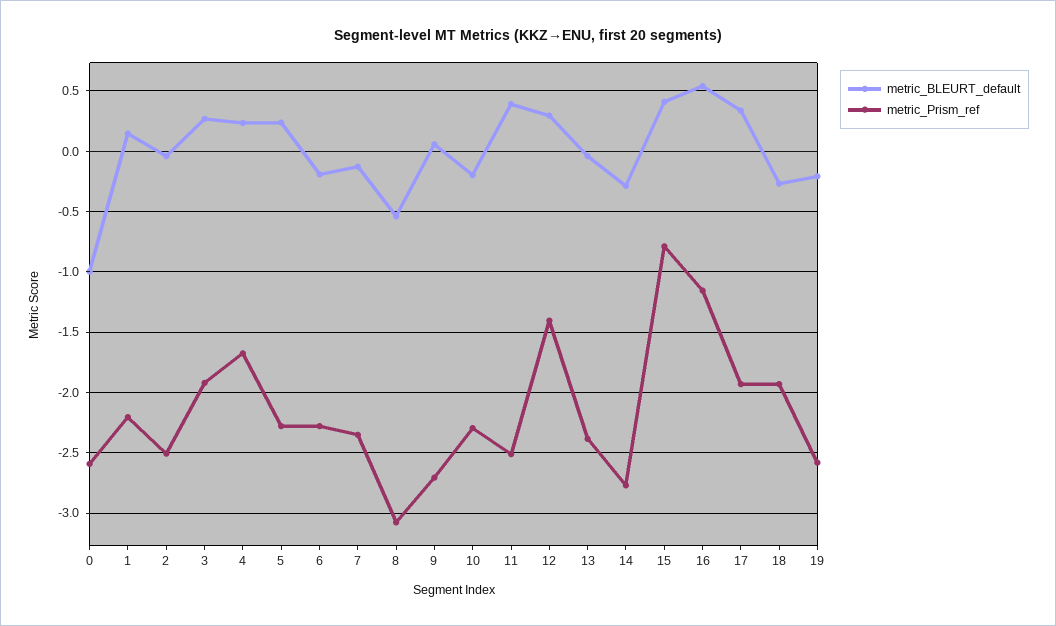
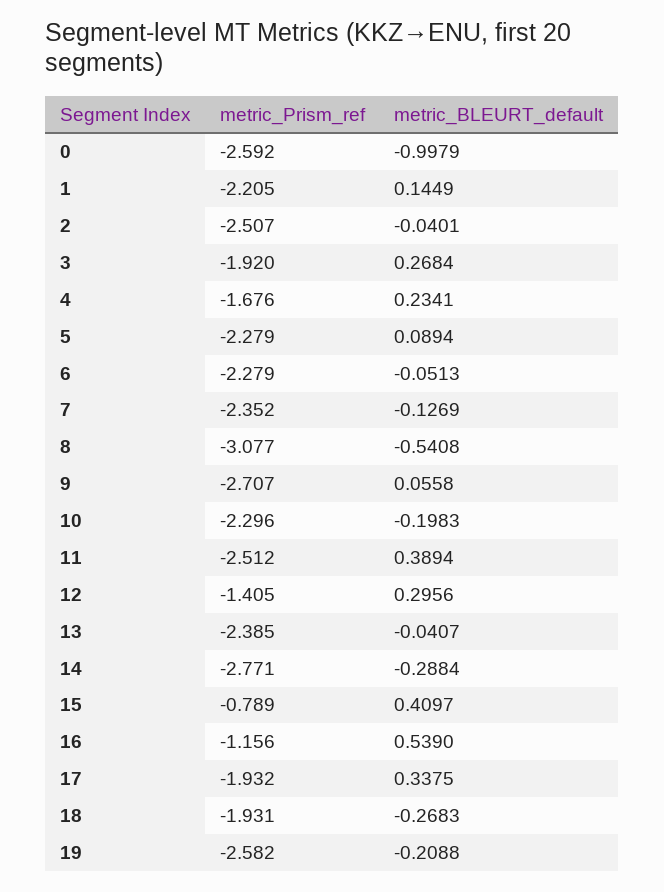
metric_BLEURT_default, 5: 0.25 -> 0.0894
metric_BLEURT_default, 6: -0.2 -> -0.0513

